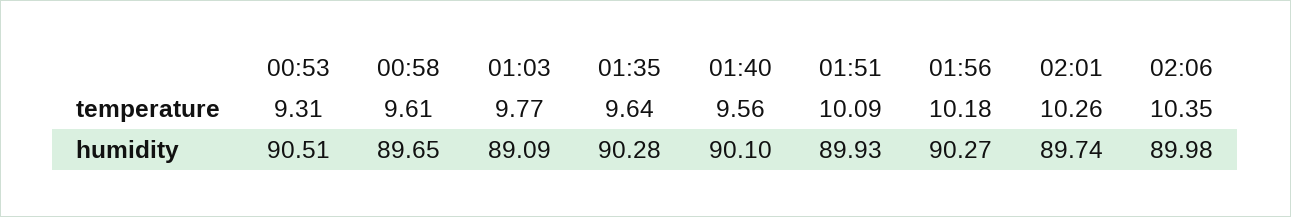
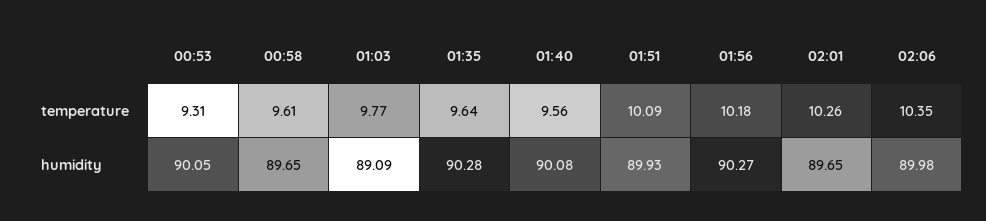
00:53, humidity: 90.51 -> 90.05
01:40, humidity: 90.1 -> 90.08
02:01, humidity: 89.74 -> 89.65

